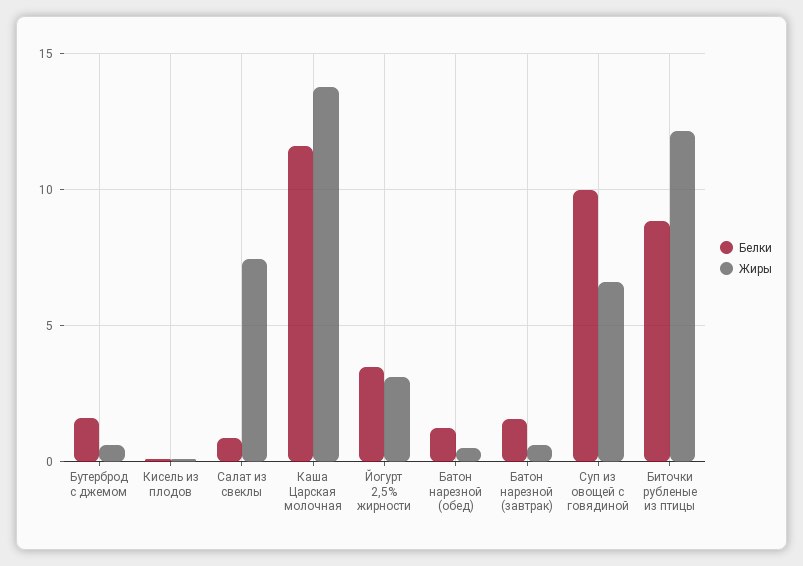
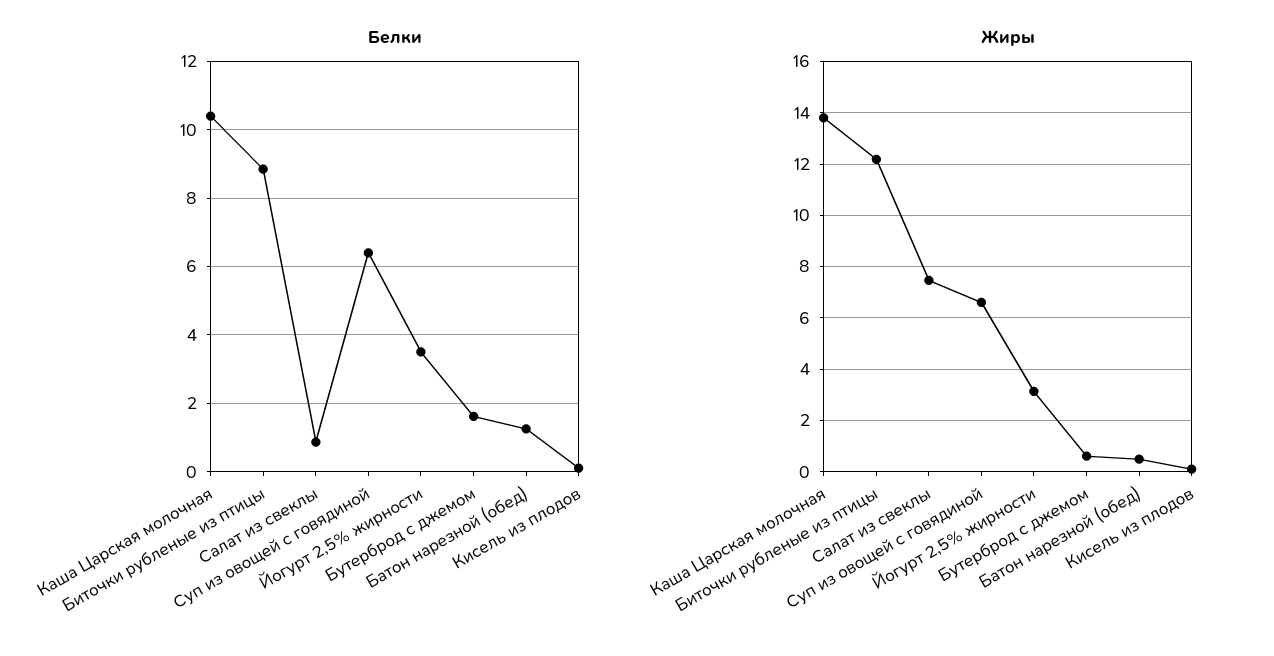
Белки, Каша Царская молочная: 11.5 -> 10.4
Белки, Батон нарезной (завтрак): 1.5 -> none
Жиры, Батон нарезной (завтрак): 0.5 -> none
Белки, Суп из овощей с говядиной: 10 -> 6.4

